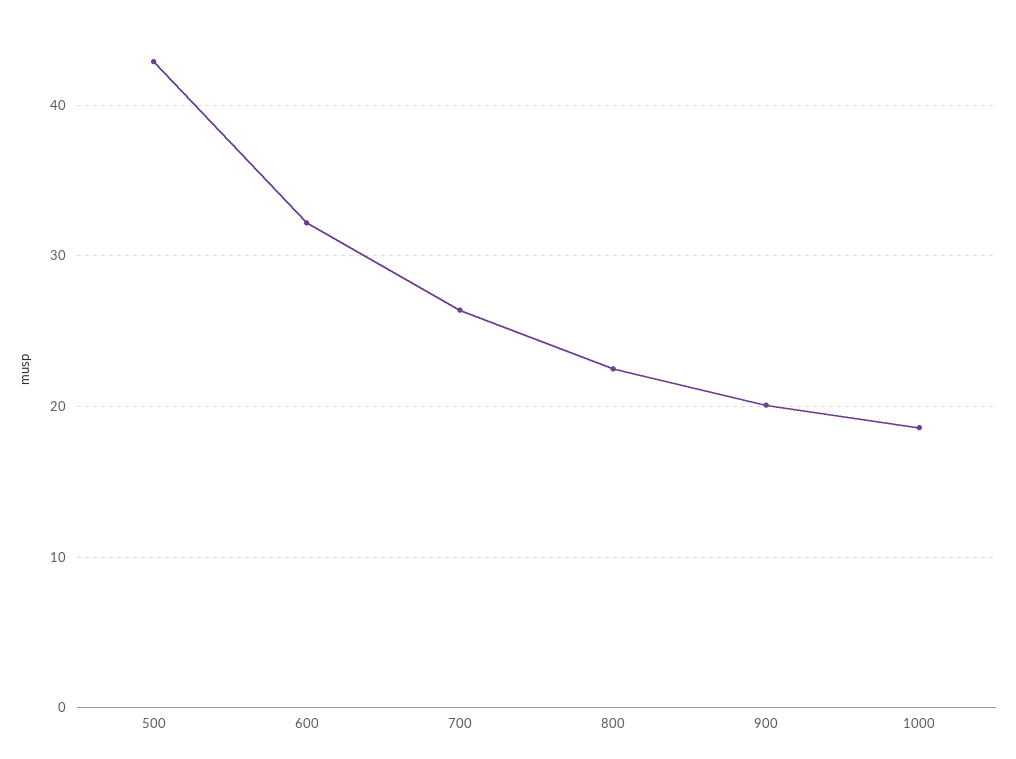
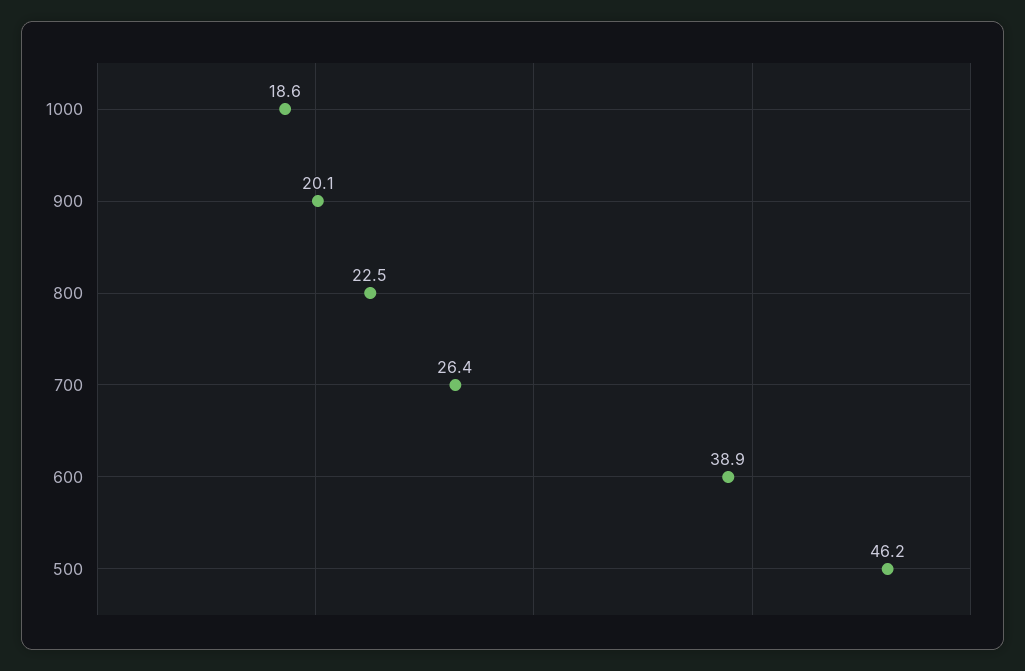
500: 43 -> 46.2
600: 32 -> 38.9

